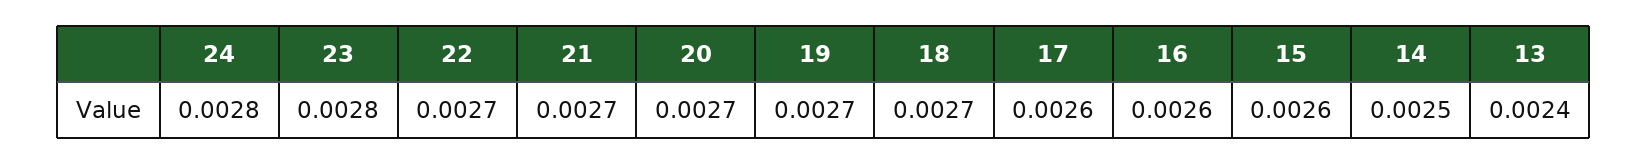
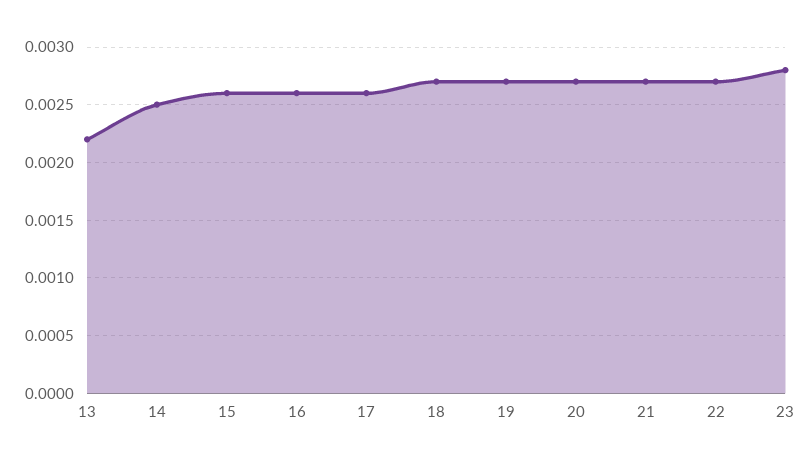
24: 0.0028 -> none
13: 0.0024 -> 0.0022

